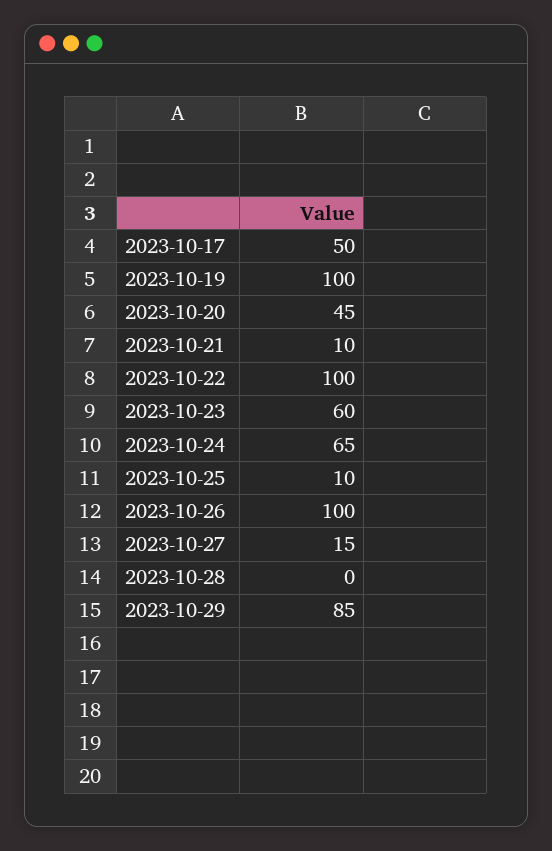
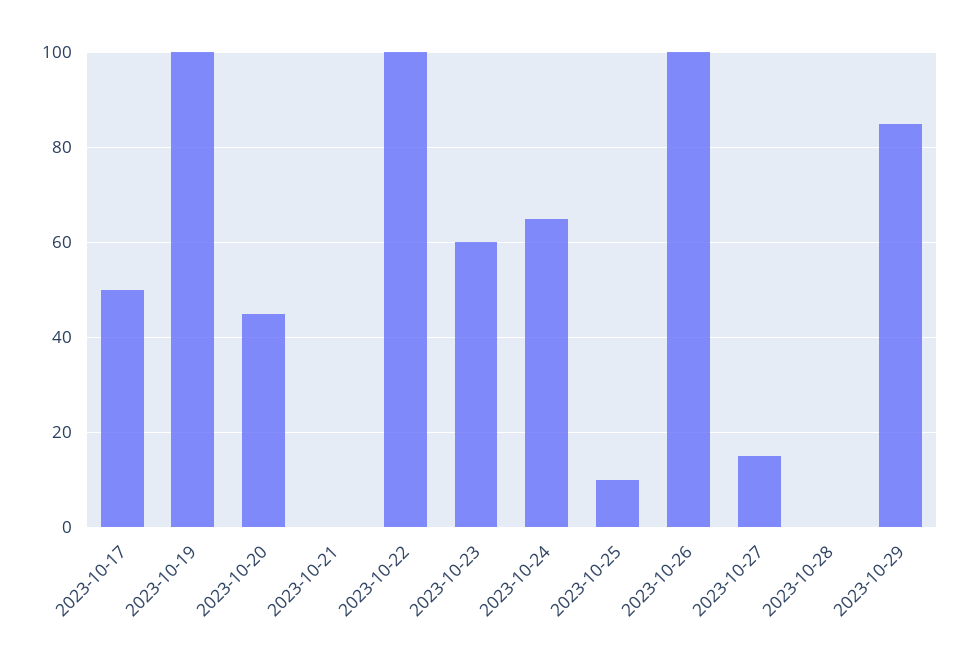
2023-10-21: 10 -> 0

